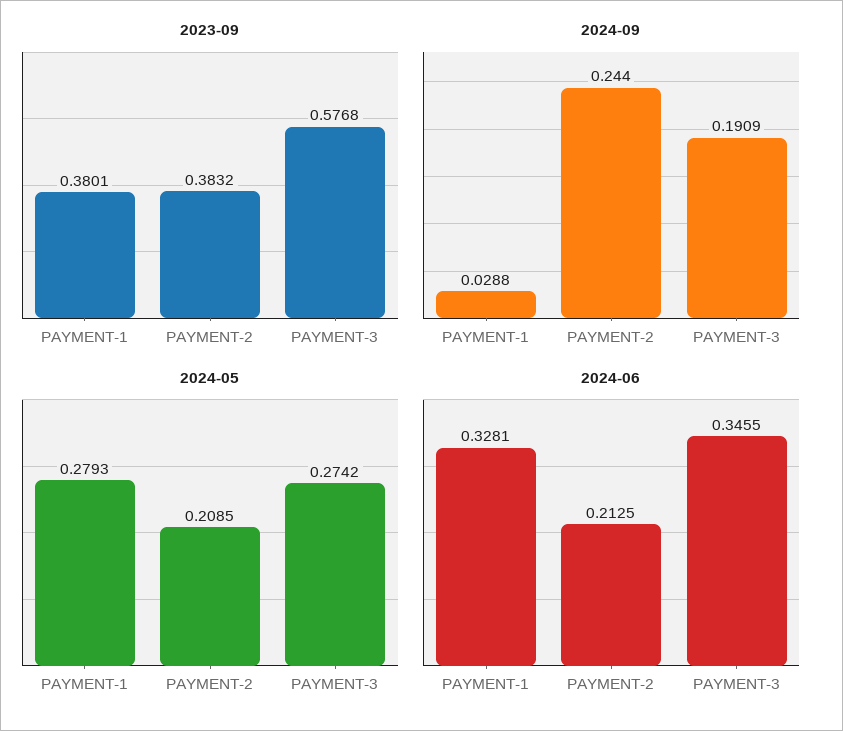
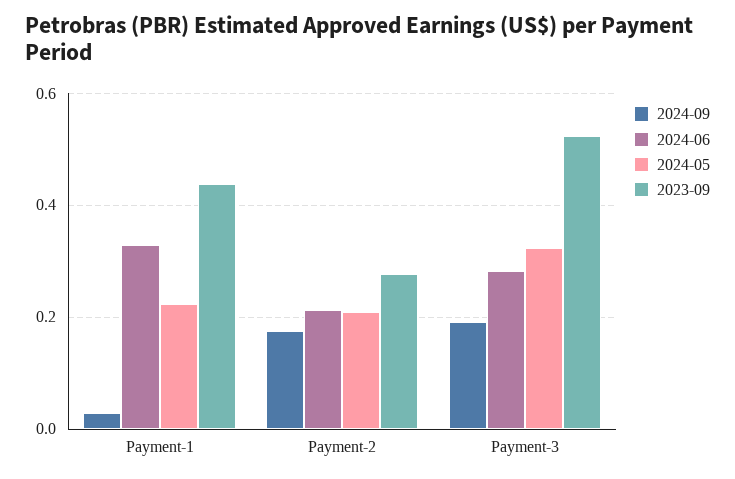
2023-09, PAYMENT-1: 0.3801 -> 0.44
2023-09, PAYMENT-2: 0.3832 -> 0.28
2023-09, PAYMENT-3: 0.5768 -> 0.52
2024-09, PAYMENT-2: 0.244 -> 0.18
2024-05, PAYMENT-1: 0.2793 -> 0.22
2024-05, PAYMENT-3: 0.2742 -> 0.32
2024-06, PAYMENT-3: 0.3455 -> 0.28

